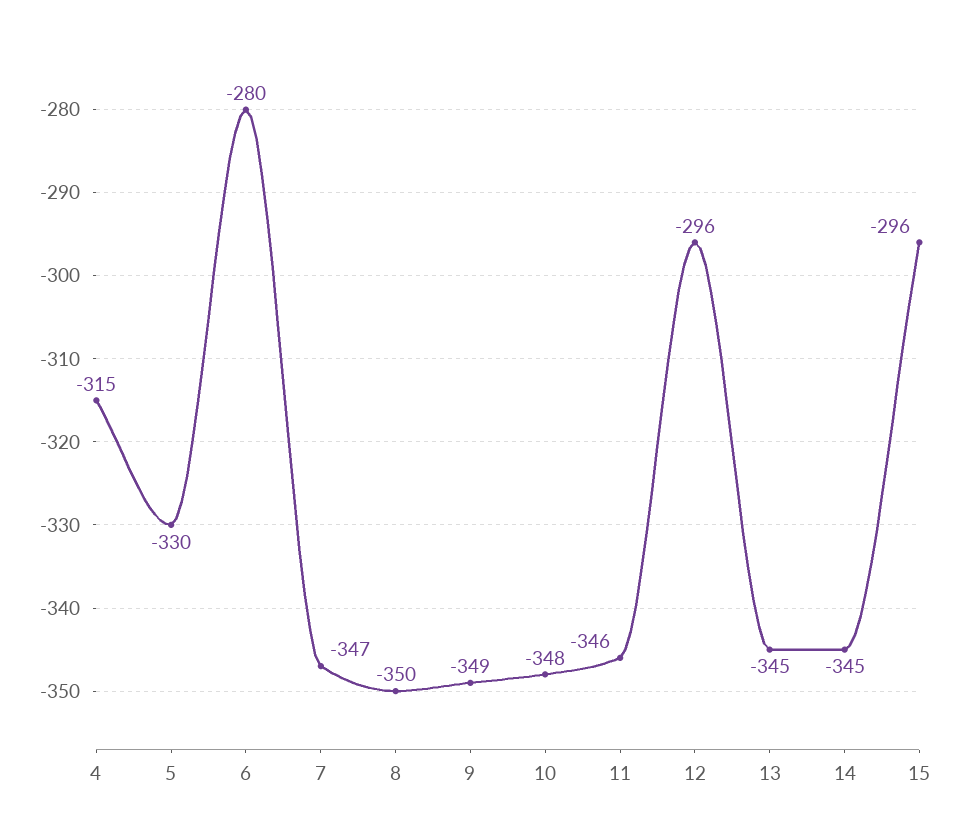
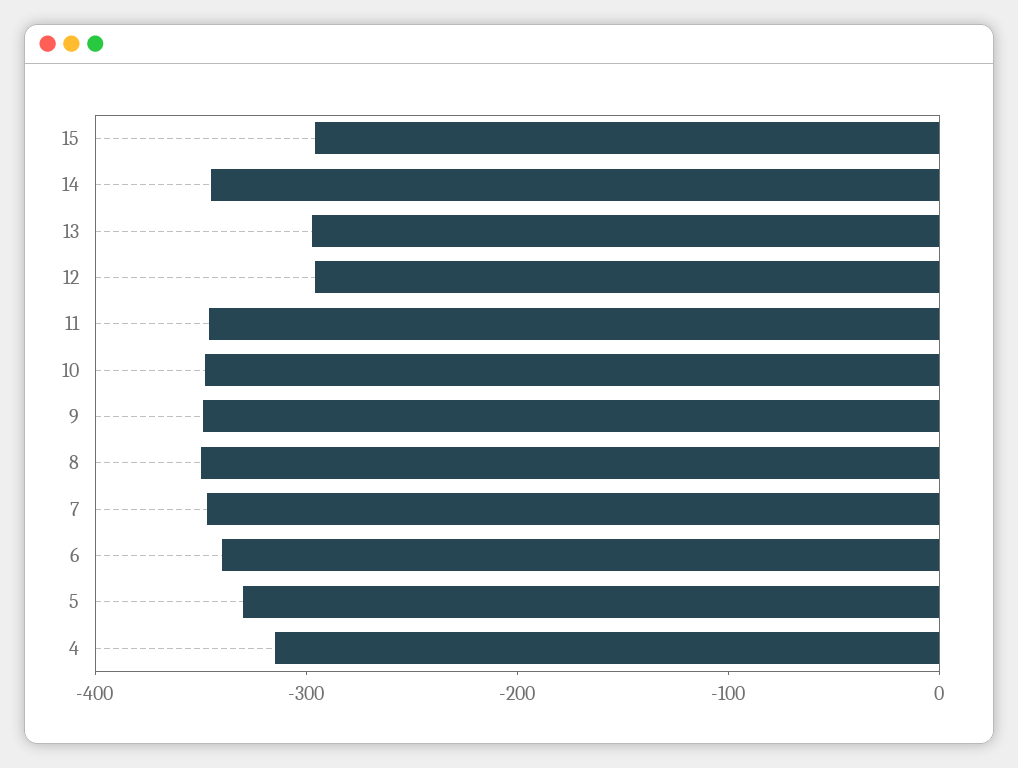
6: -280 -> -340
13: -345 -> -300

